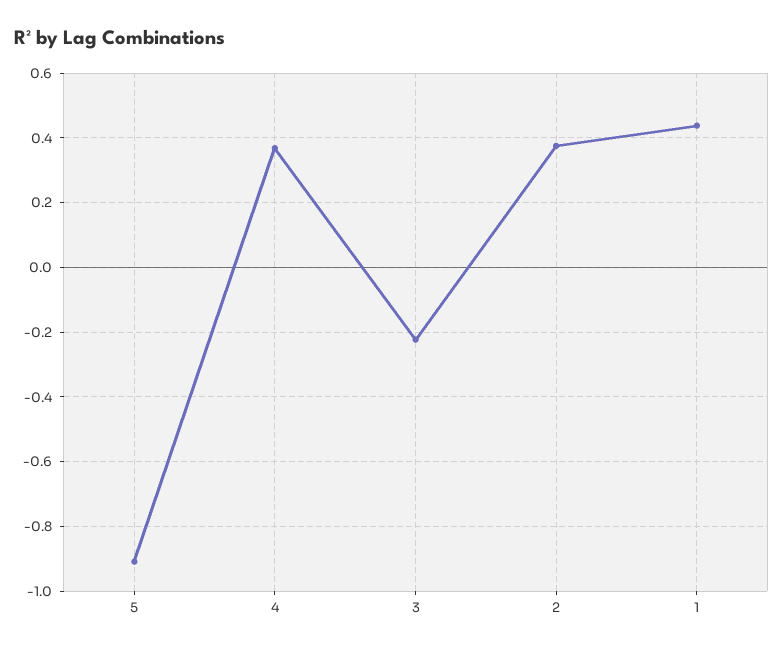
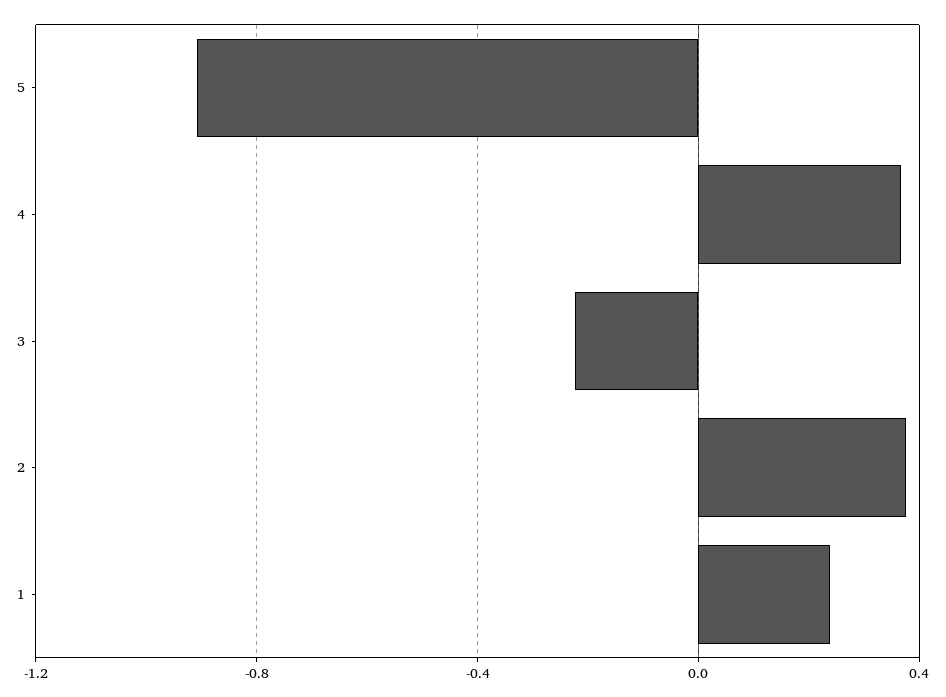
1: 0.44 -> 0.25

